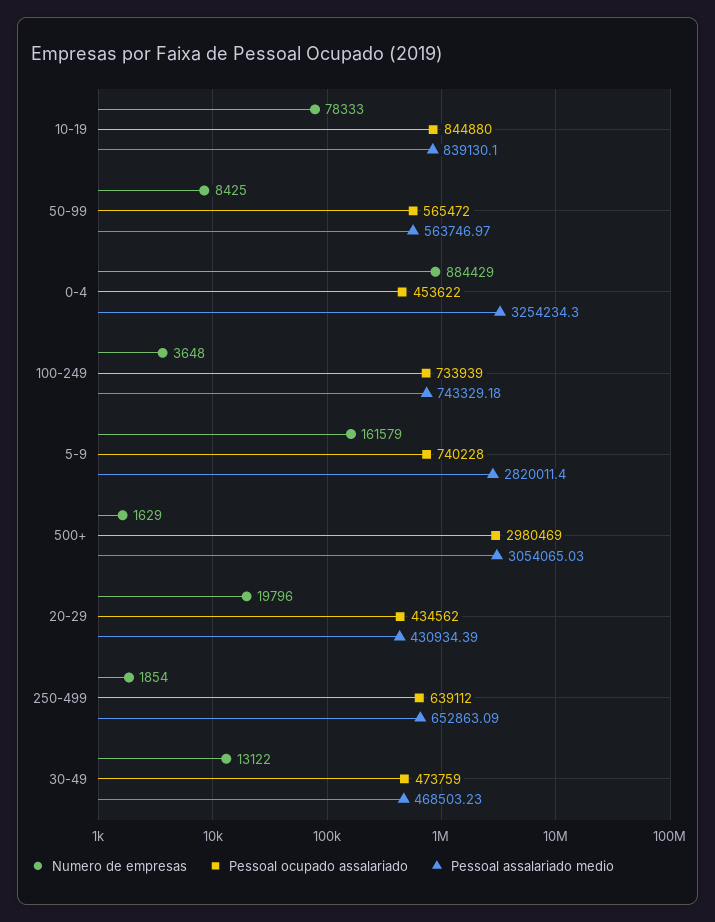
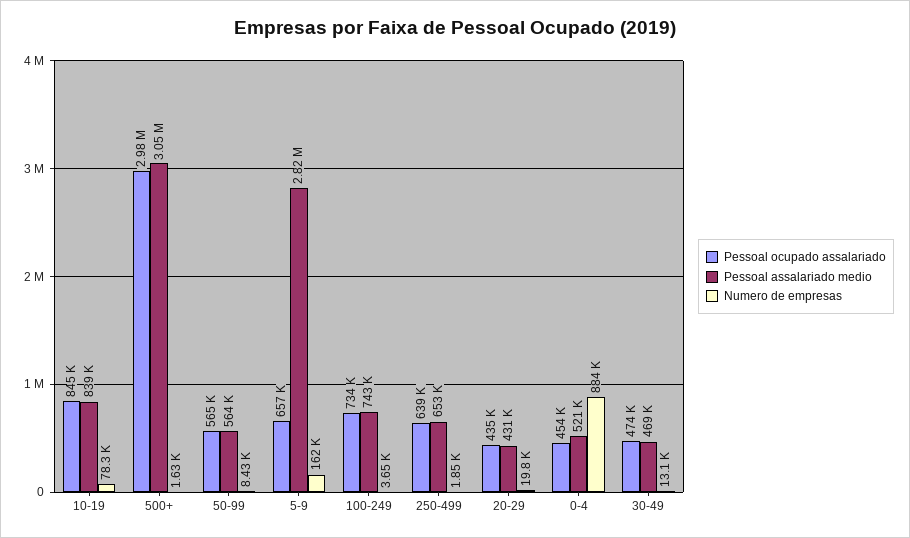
Pessoal assalariado medio, 0-4: 3254234.3 -> 521000
Pessoal ocupado assalariado, 5-9: 740228 -> 657000

